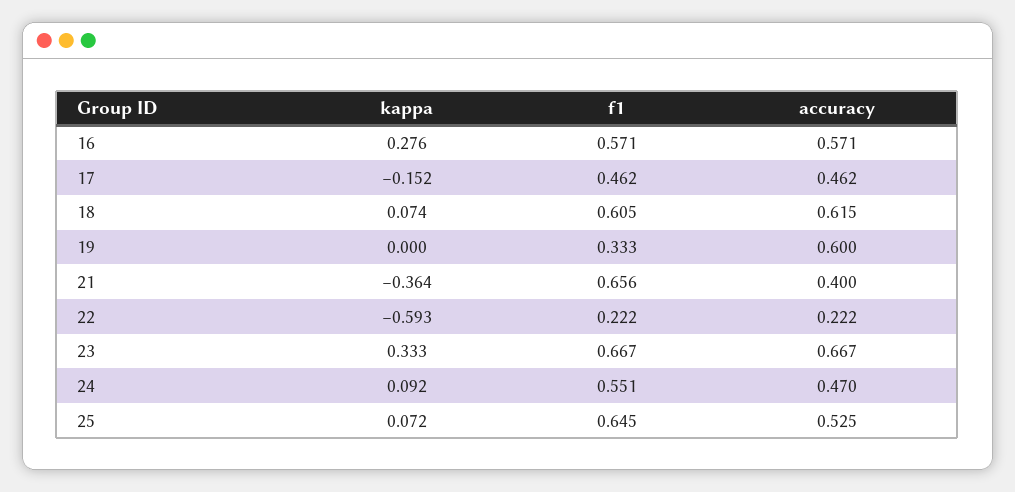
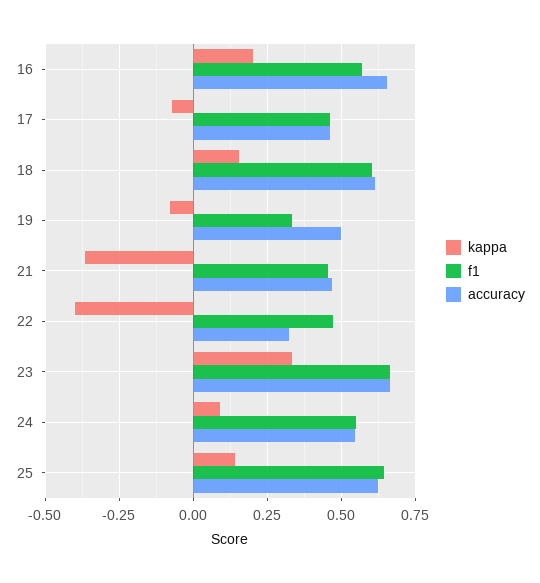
kappa, 16: 0.276 -> 0.2
accuracy, 16: 0.571 -> 0.65
kappa, 17: -0.152 -> -0.075
kappa, 18: 0.074 -> 0.15
kappa, 19: 0 -> -0.075
accuracy, 19: 0.6 -> 0.5
f1, 21: 0.656 -> 0.45
accuracy, 21: 0.4 -> 0.475
kappa, 22: -0.593 -> -0.4
f1, 22: 0.222 -> 0.475
accuracy, 22: 0.222 -> 0.325
accuracy, 24: 0.47 -> 0.55
kappa, 25: 0.072 -> 0.15
accuracy, 25: 0.525 -> 0.625

